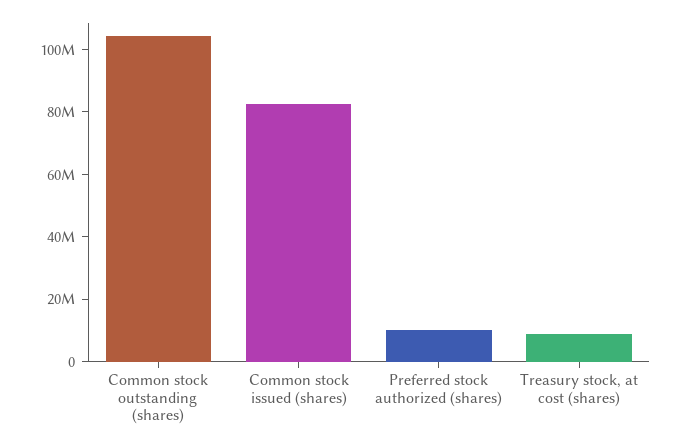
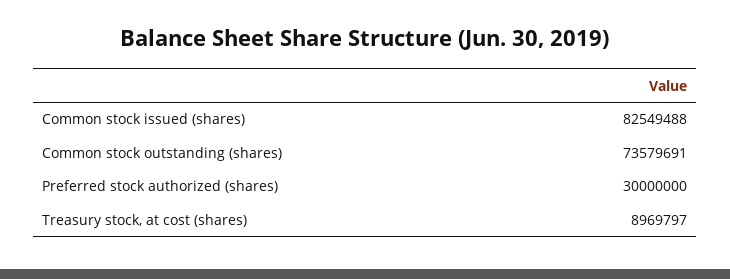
Common stock outstanding (shares): 105000000 -> 73579691
Preferred stock authorized (shares): 10000000 -> 30000000

